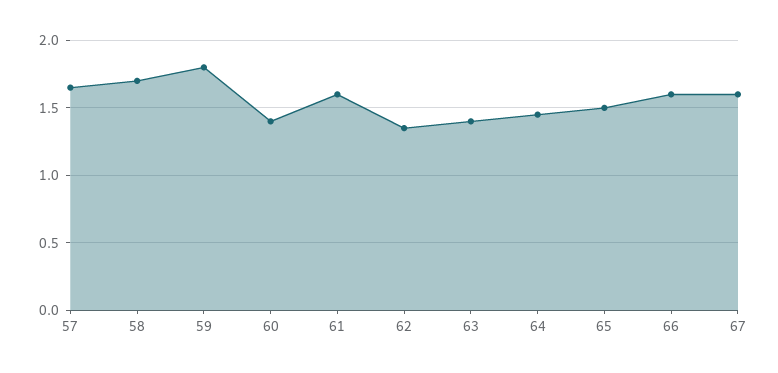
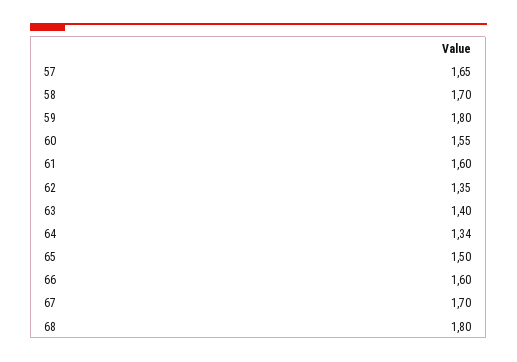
60: 1.4 -> 1.55
64: 1.45 -> 1.34
67: 1.6 -> 1.7
68: none -> 1.8

